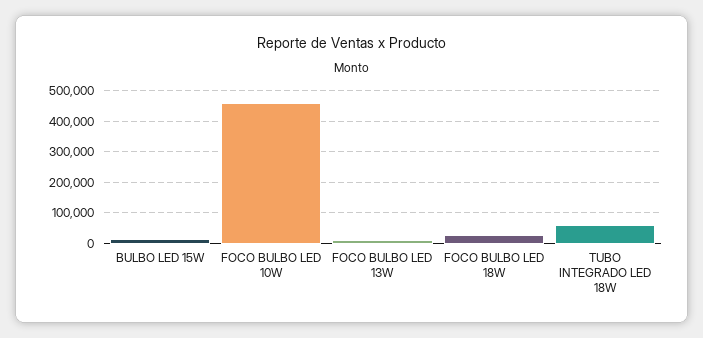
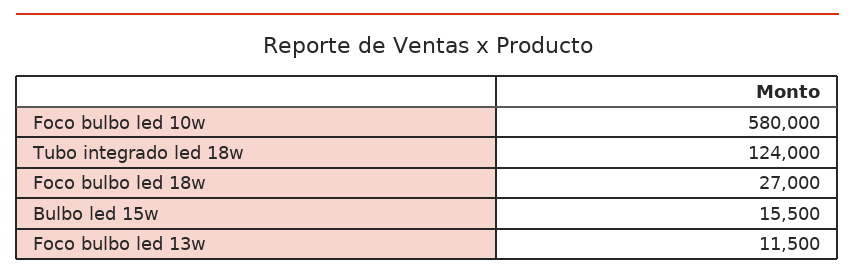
FOCO BULBO LED 10W: 460000 -> 580000
TUBO INTEGRADO LED 18W: 60000 -> 124000

